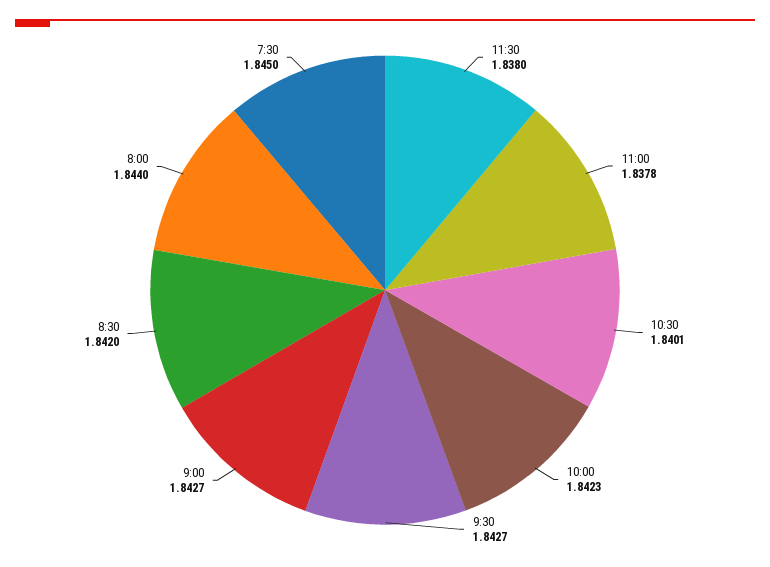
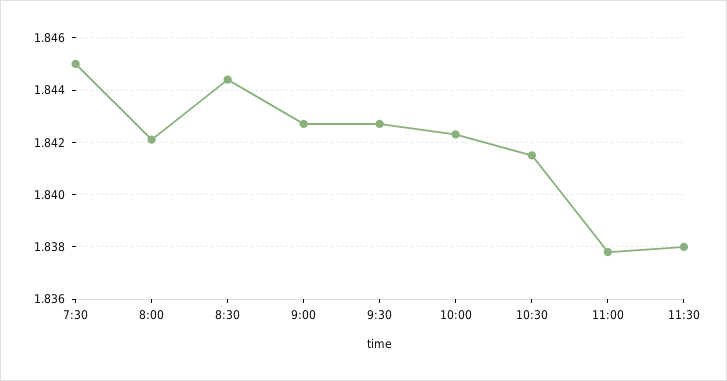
10:30: 1.8401 -> 1.8415
8:30: 1.842 -> 1.8445
8:00: 1.844 -> 1.842

